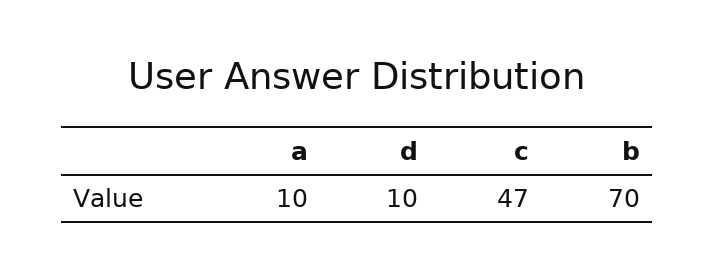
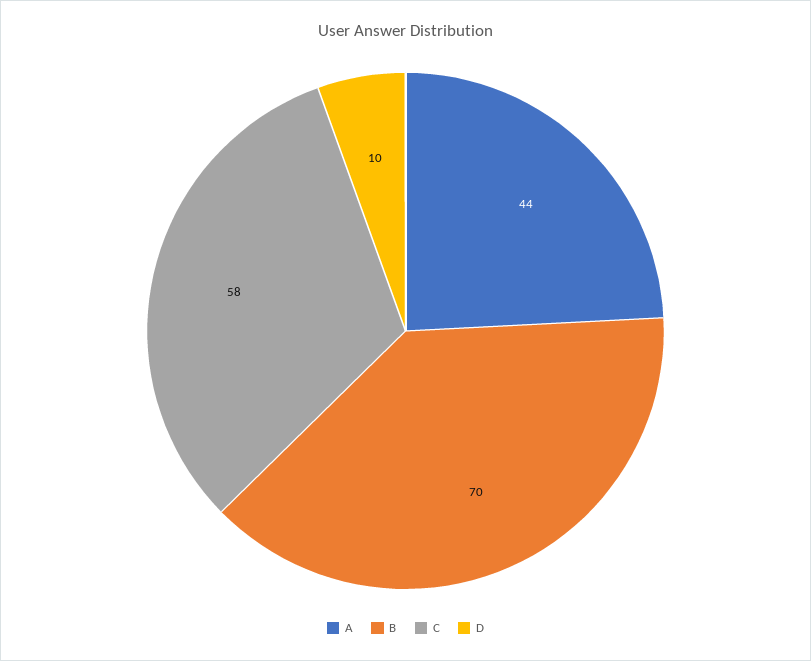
a: 10 -> 44
c: 47 -> 58

